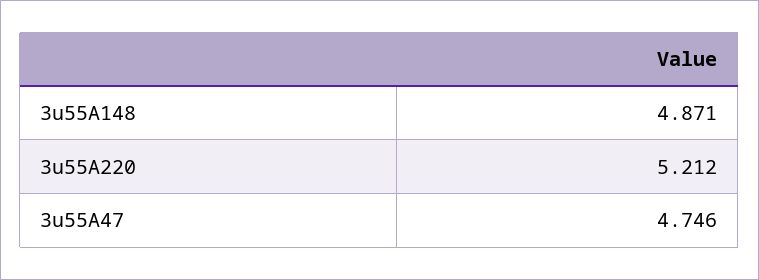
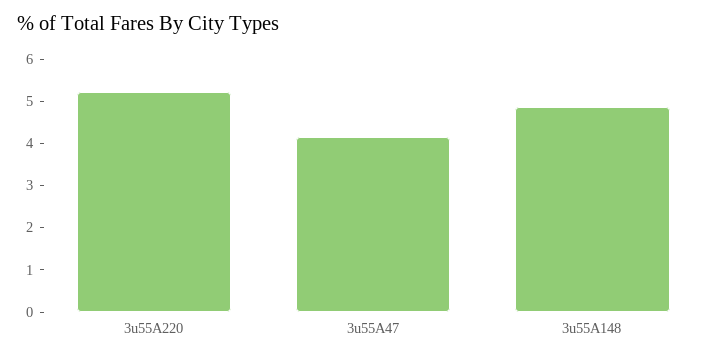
3u55A47: 4.746 -> 4.2

